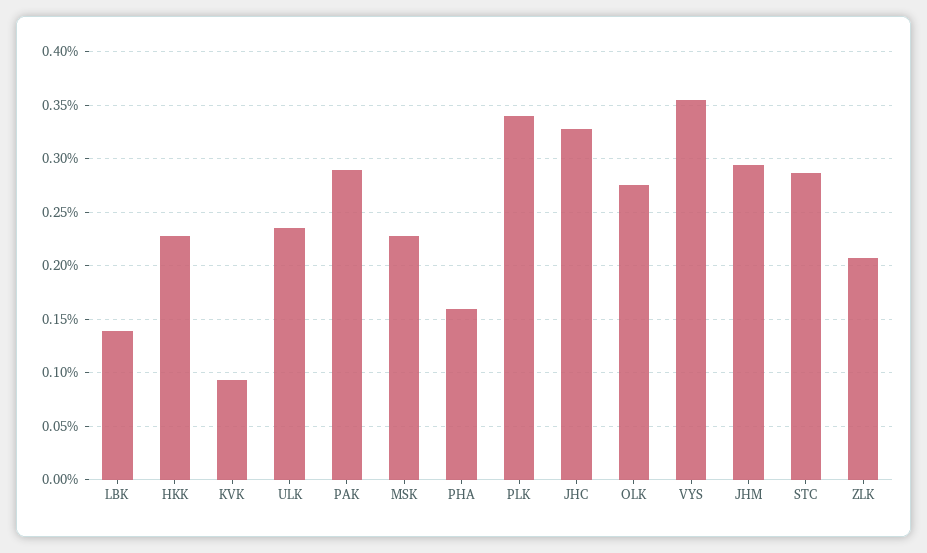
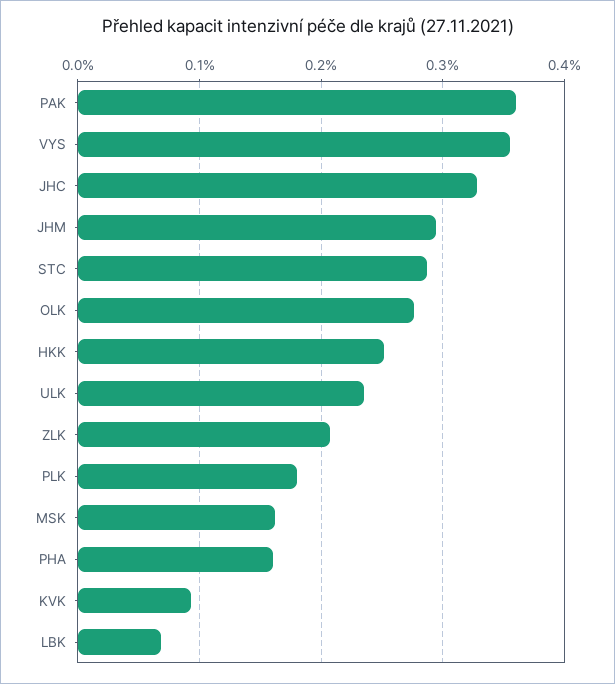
LBK: 0.14 -> 0.07
HKK: 0.23 -> 0.25
PAK: 0.29 -> 0.36
MSK: 0.23 -> 0.16
PLK: 0.34 -> 0.18

